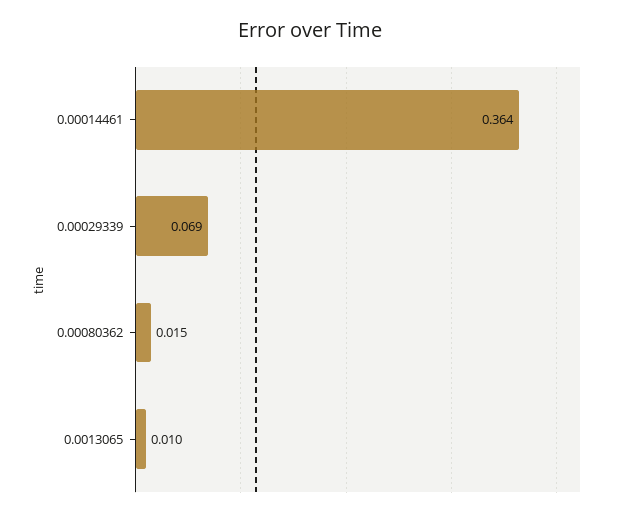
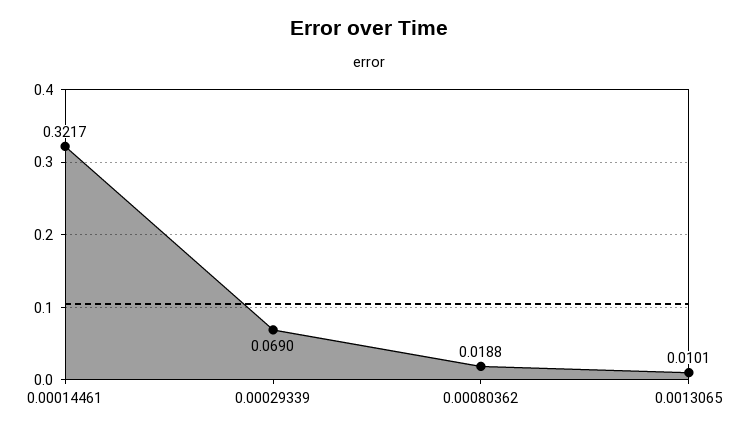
0.00014461: 0.364 -> 0.3217
0.00080362: 0.015 -> 0.0188

